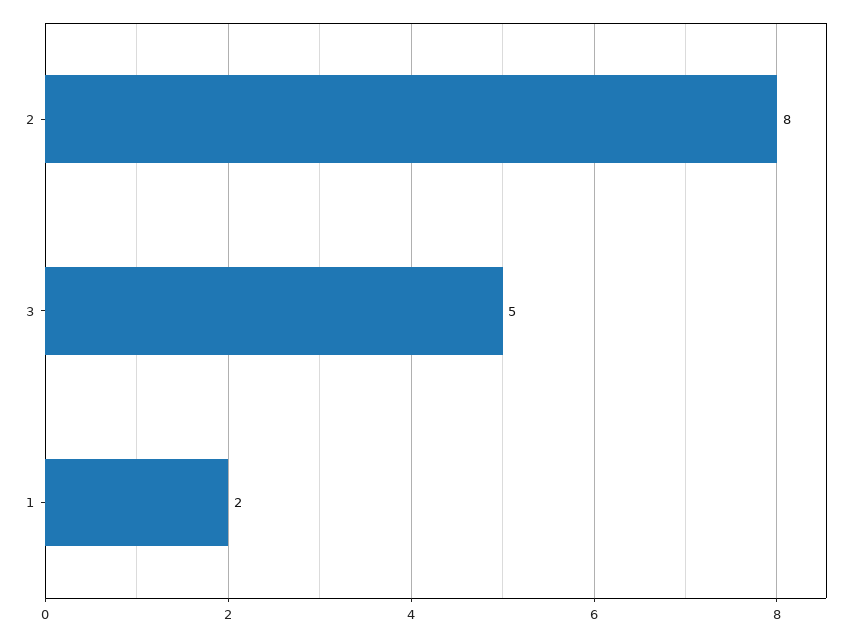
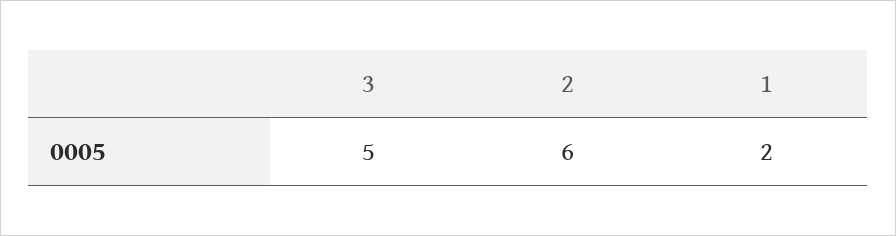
2: 8 -> 6

